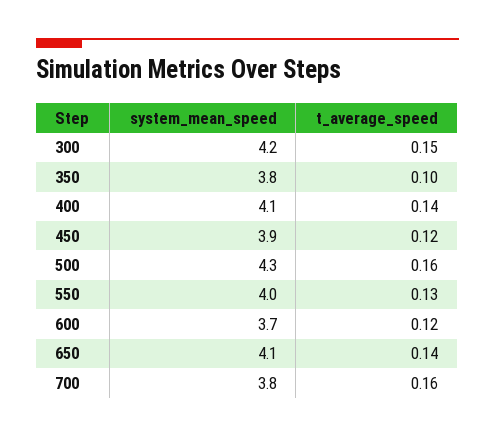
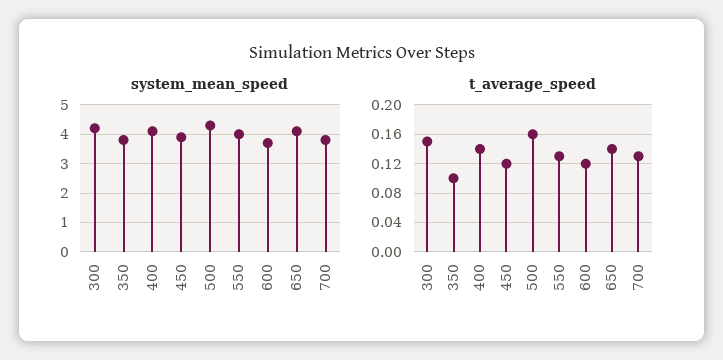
t_average_speed, 700: 0.16 -> 0.13

